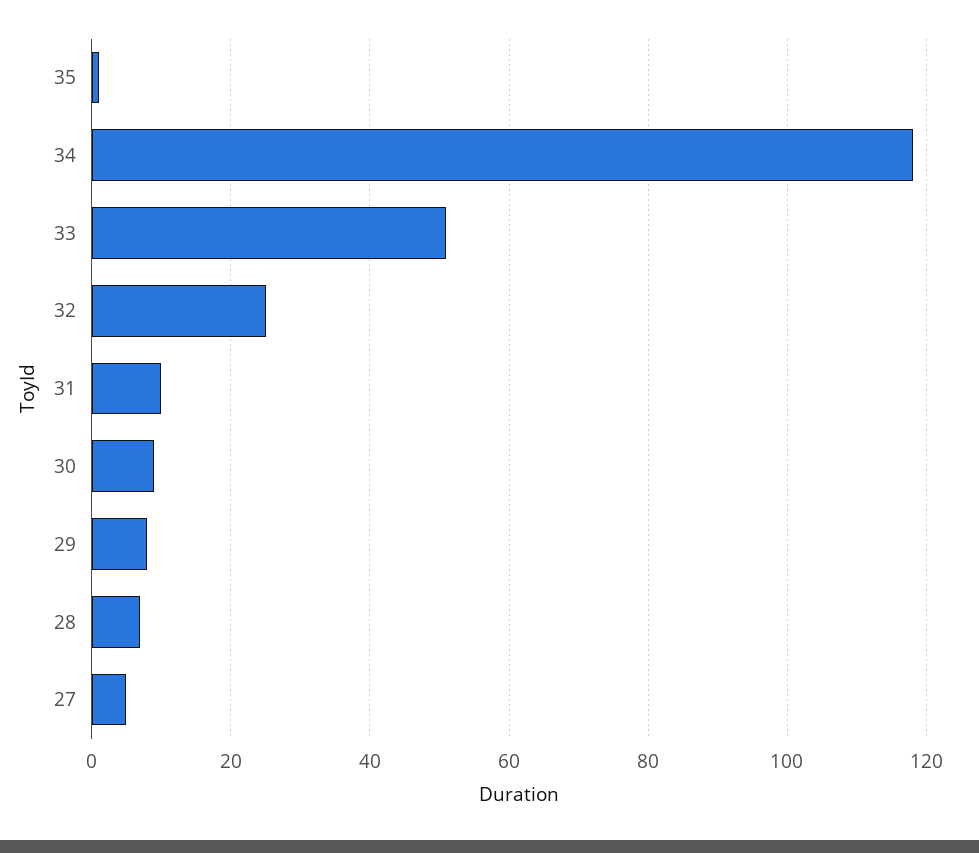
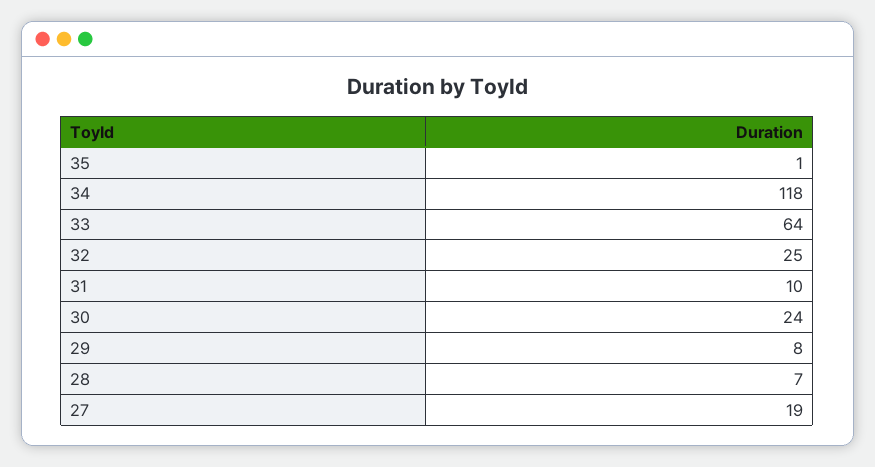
33: 50 -> 64
30: 10 -> 24
27: 5 -> 19

